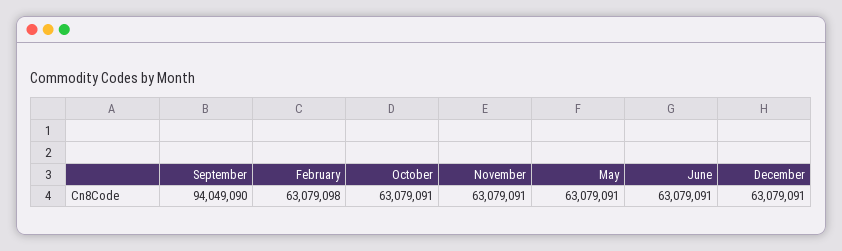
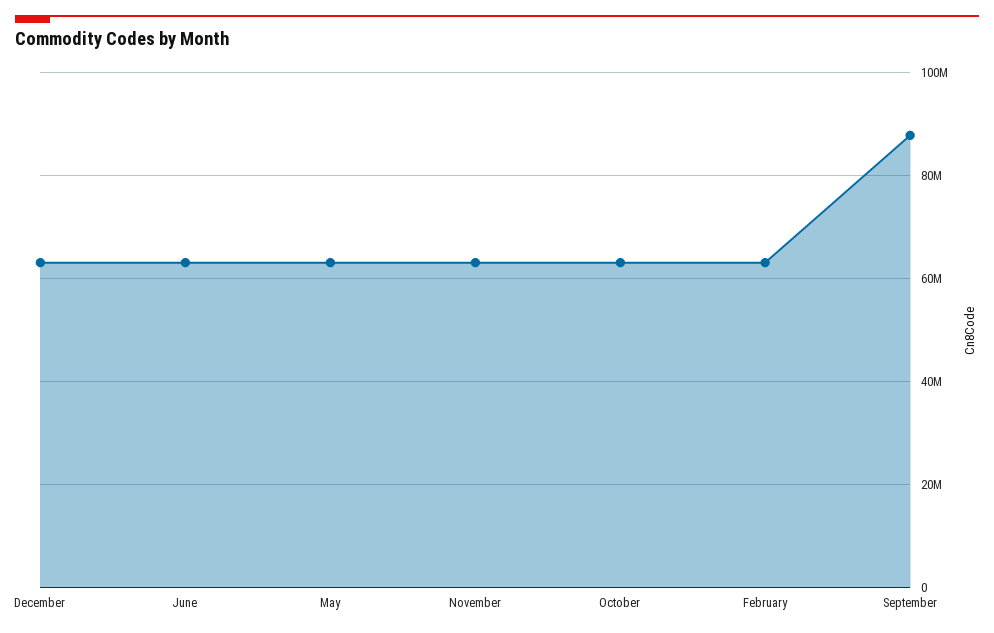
September: 94049090 -> 88000000

